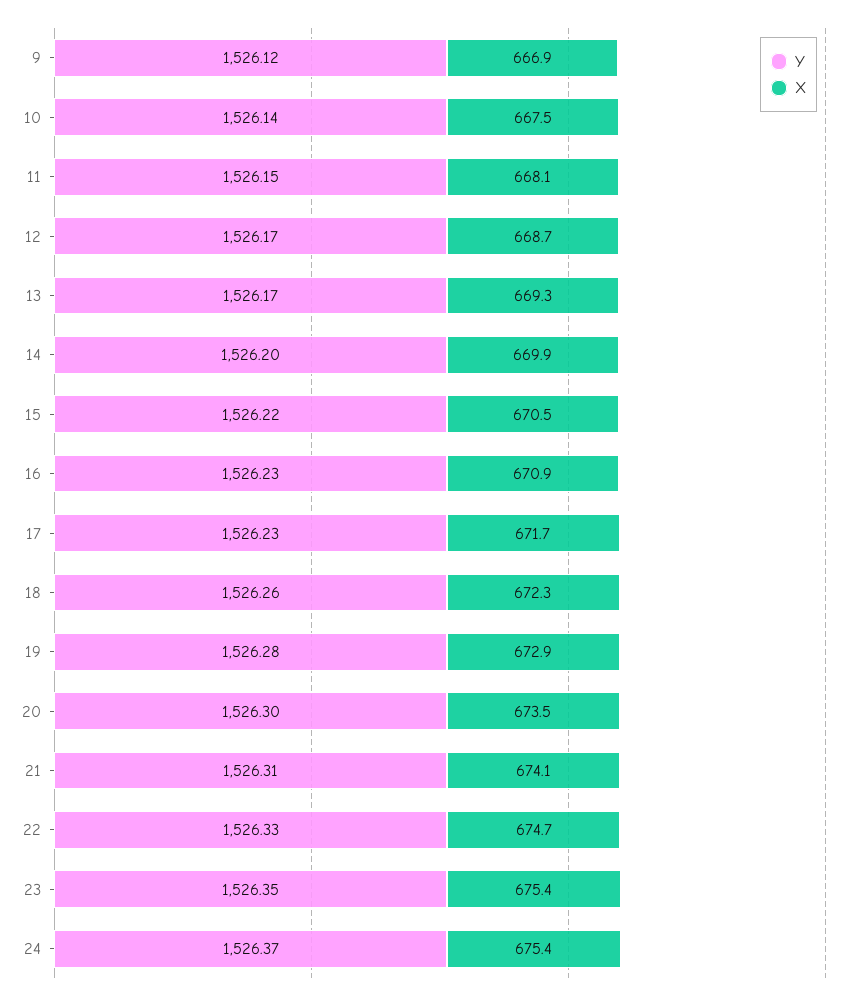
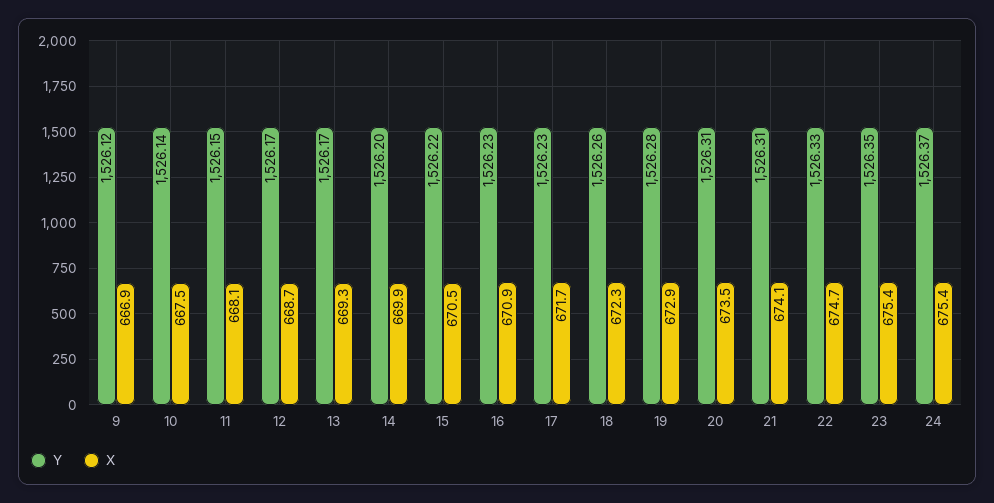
Y, 20: 1526.3 -> 1526.31

